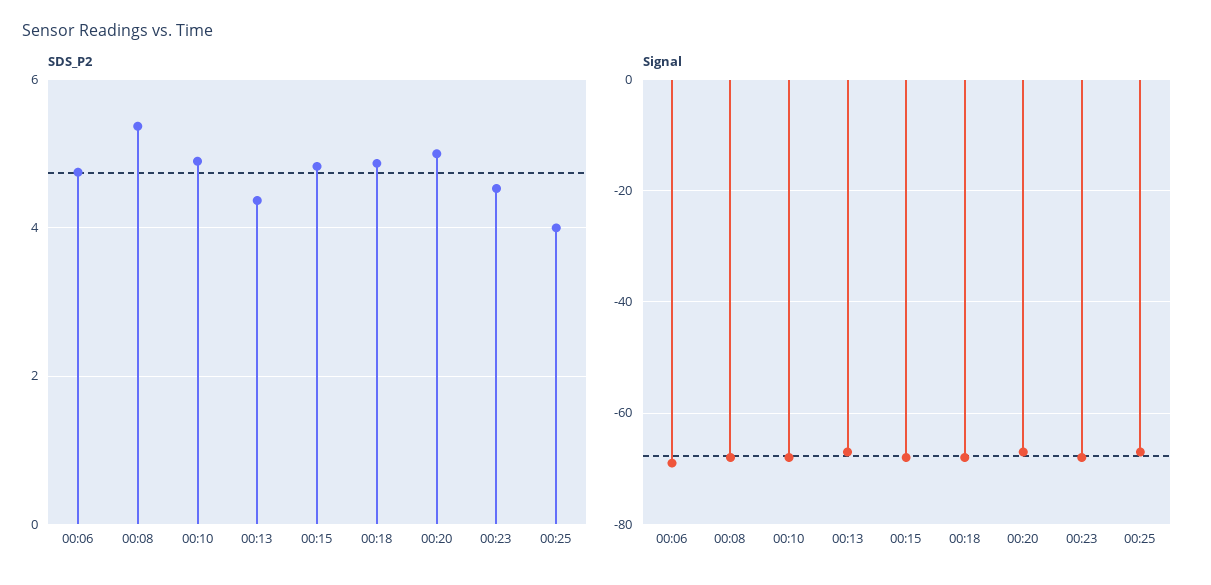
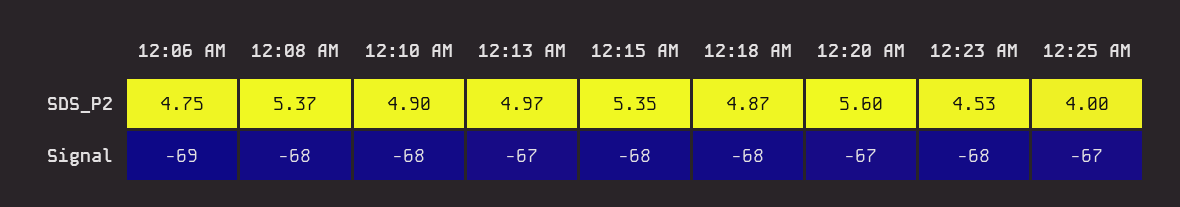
SDS_P2, 00:13: 4.4 -> 4.97
SDS_P2, 00:15: 4.8 -> 5.35
SDS_P2, 00:20: 5 -> 5.6

